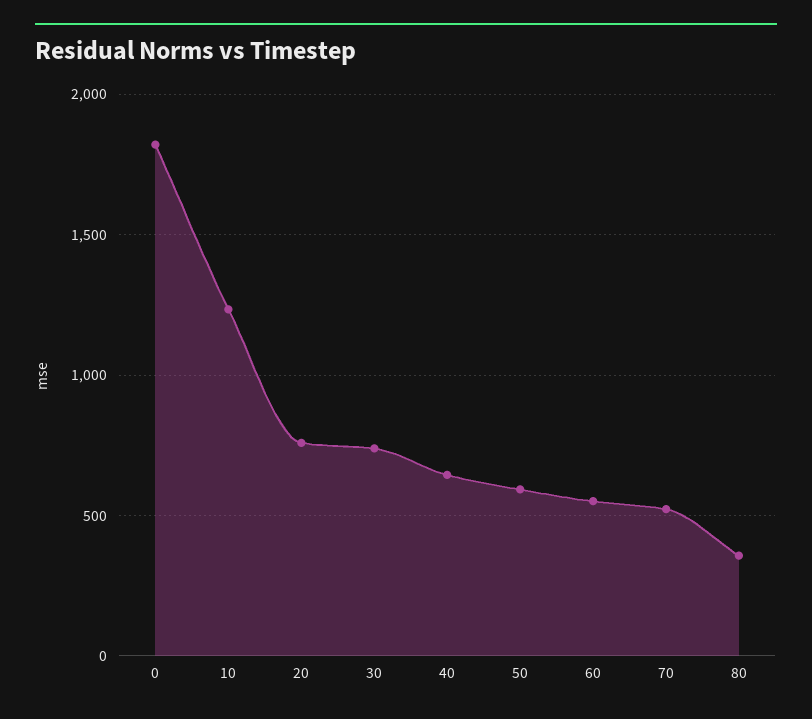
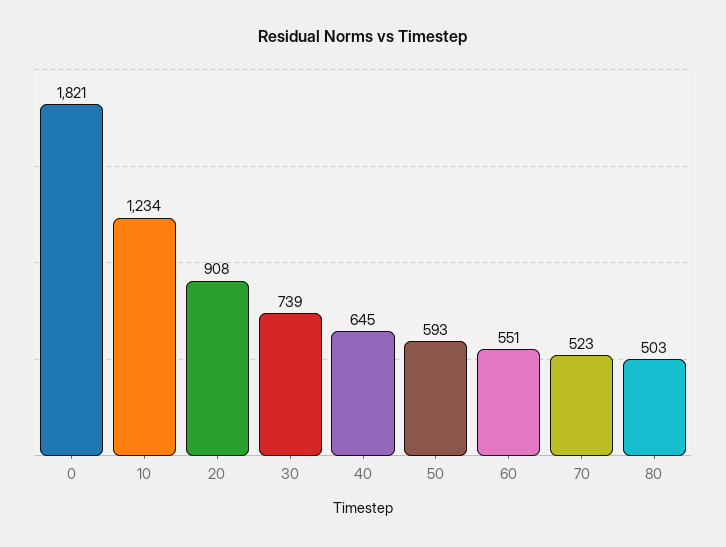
20: 750 -> 908
80: 350 -> 503

